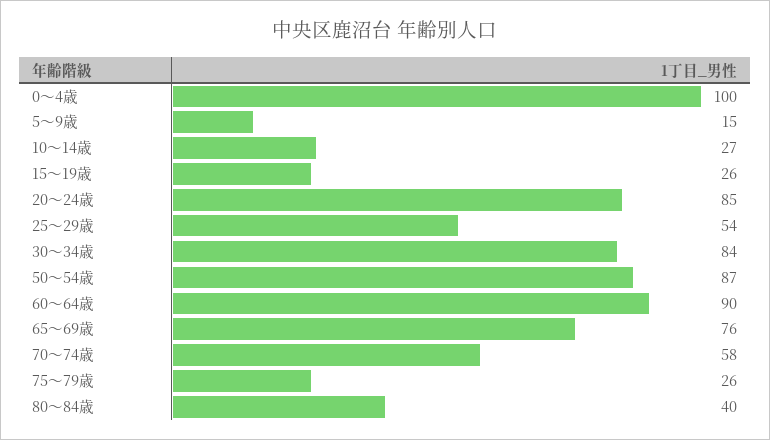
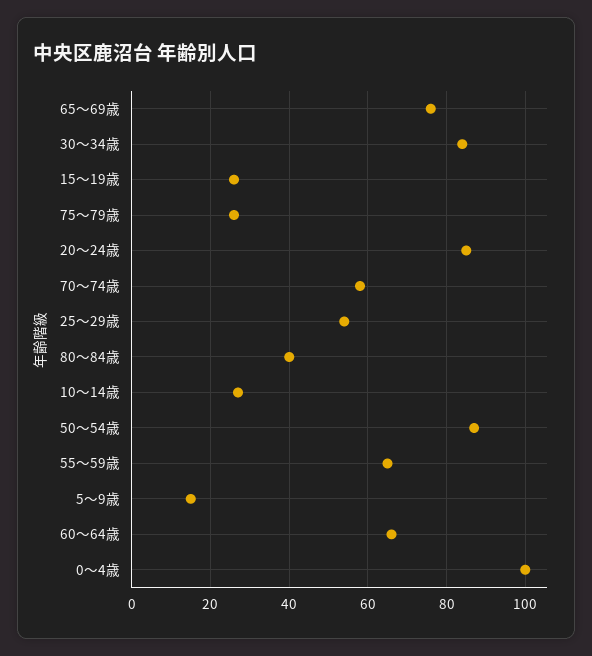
60～64歳: 90 -> 65
55～59歳: none -> 65

